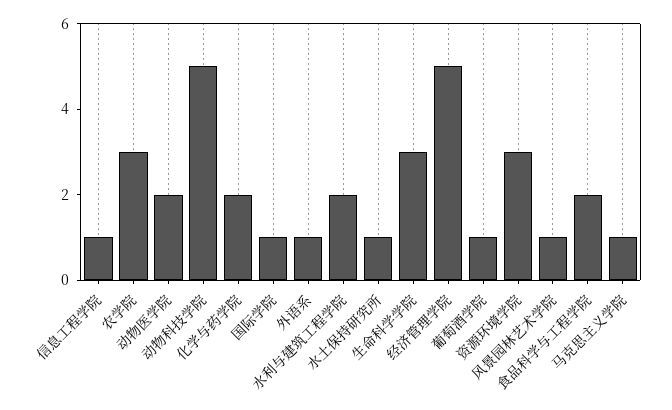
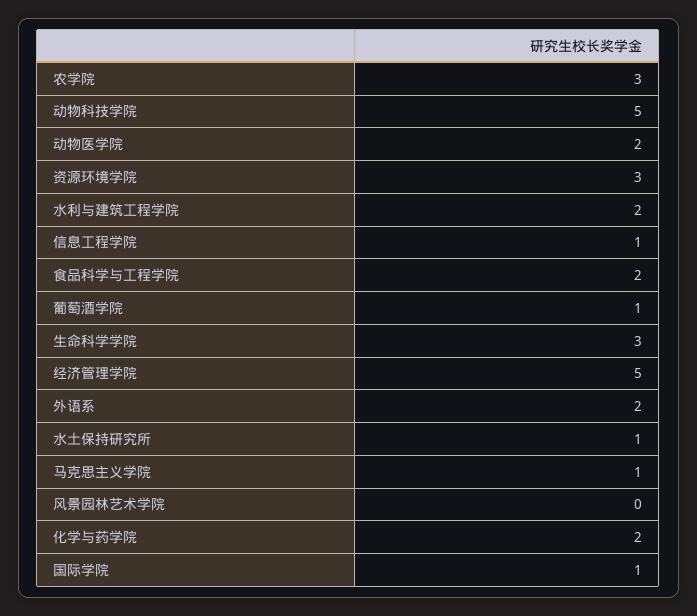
外语系: 1 -> 2
风景园林艺术学院: 1 -> 0

